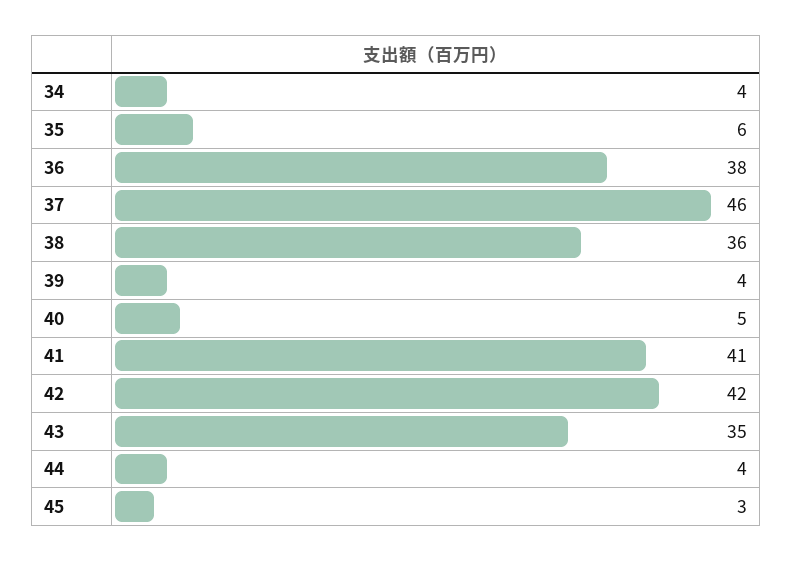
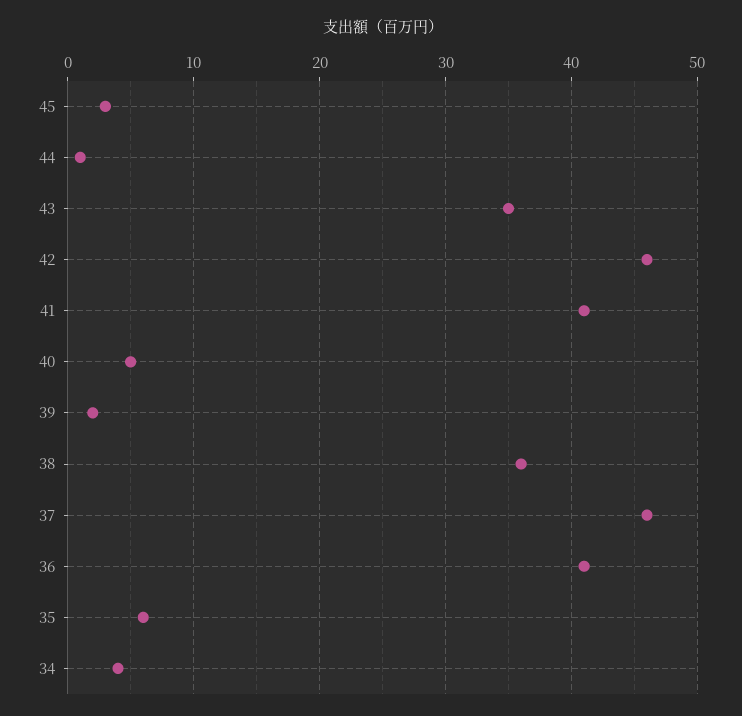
36: 38 -> 41
39: 4 -> 2
42: 42 -> 46
44: 4 -> 1

